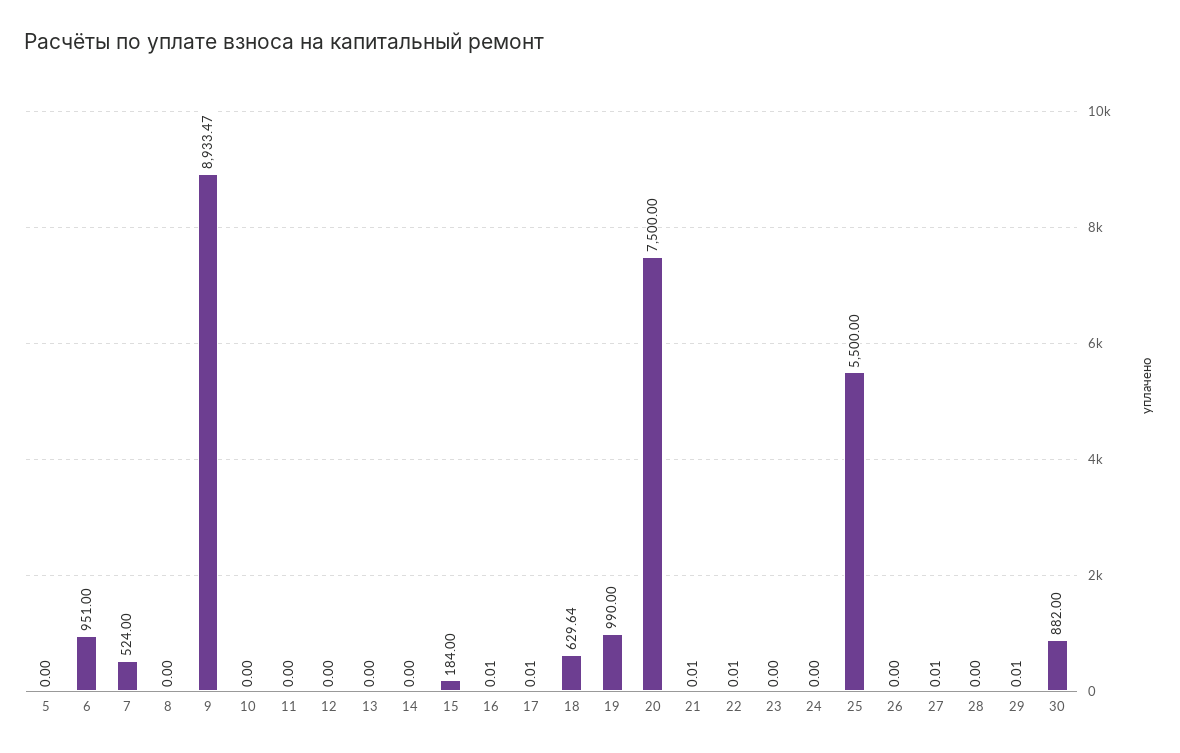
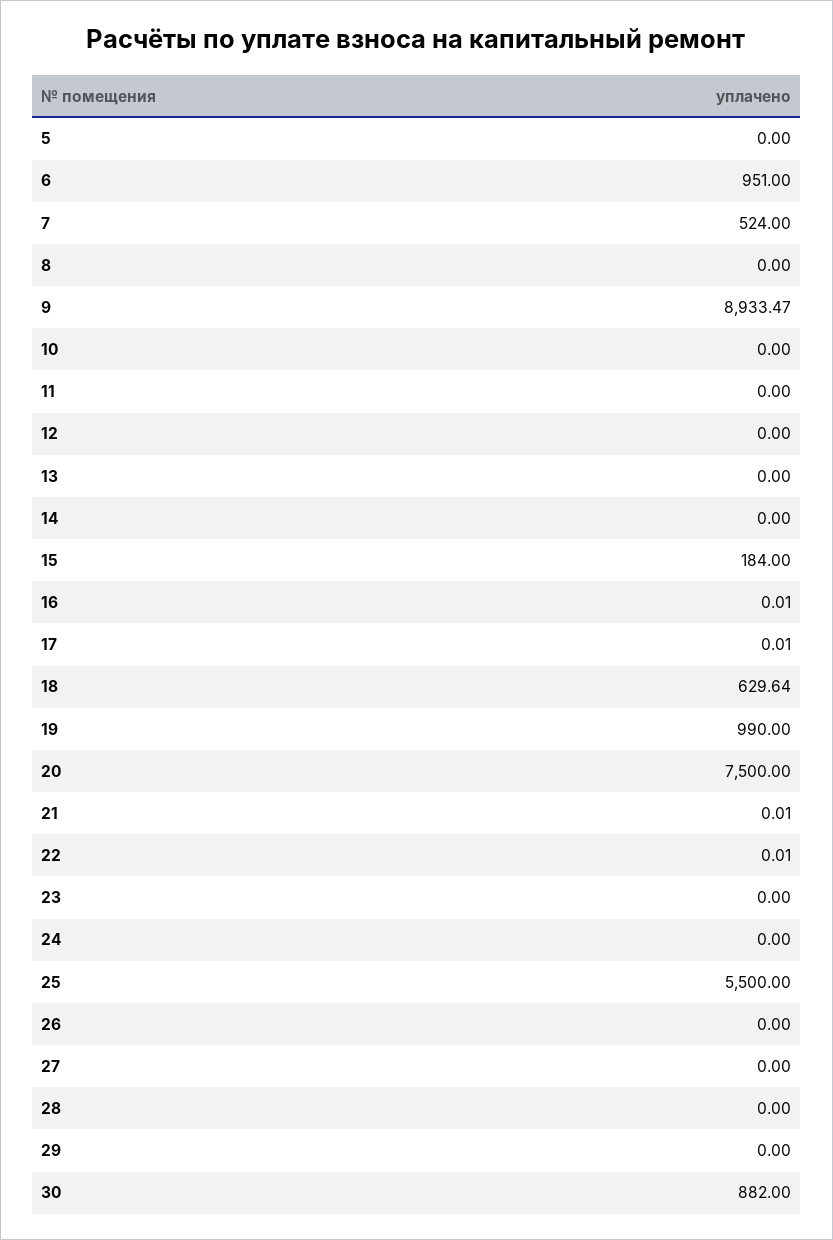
27: 0.01 -> 0
29: 0.01 -> 0

